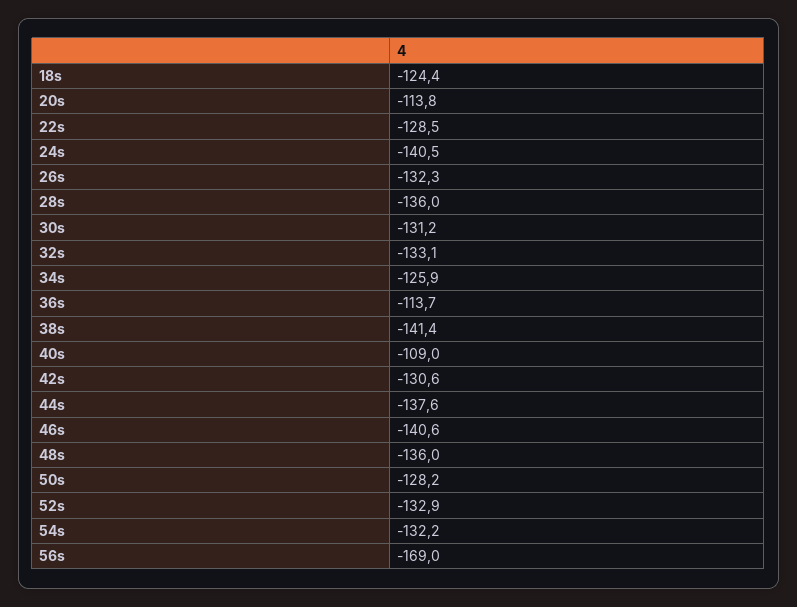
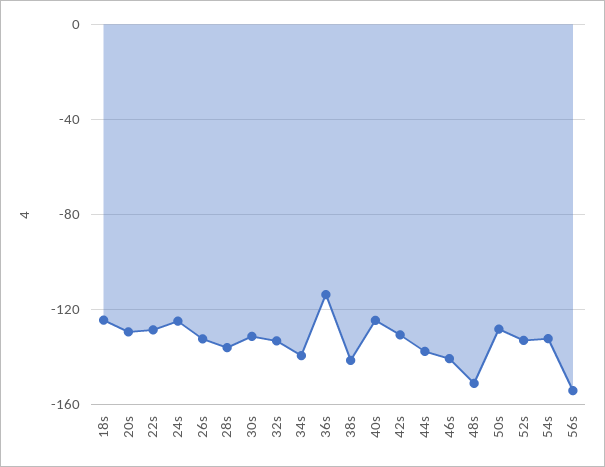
20s: -113.8 -> -130
24s: -140.5 -> -125
34s: -125.9 -> -140
40s: -109 -> -125
48s: -136 -> -150
56s: -169 -> -155

